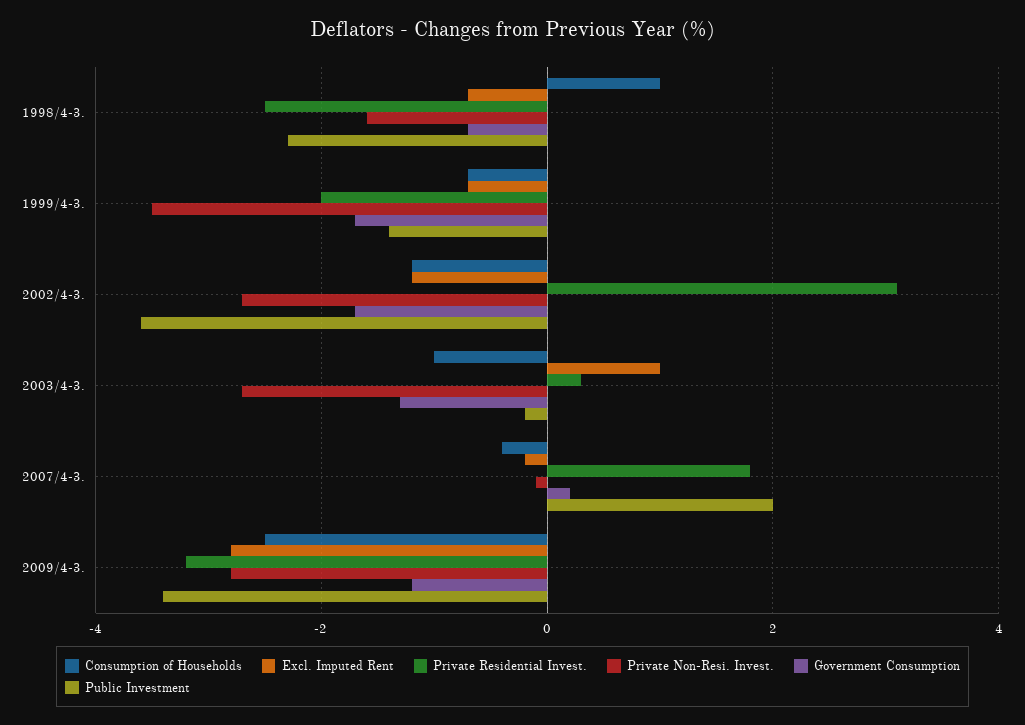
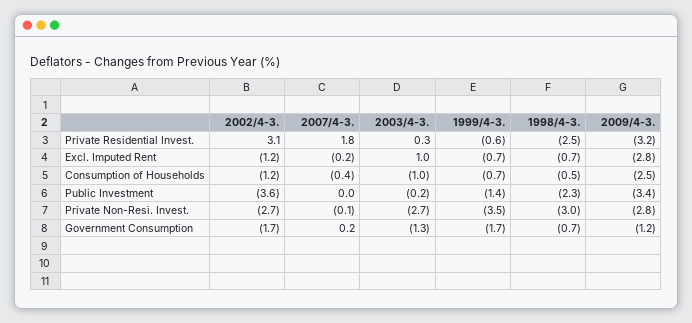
Consumption of Households, 1998/4-3.: 1 -> -0.5
Private Non-Resi. Invest., 1998/4-3.: -1.5 -> -3
Private Residential Invest., 1999/4-3.: -2 -> -0.6
Public Investment, 2007/4-3.: 2 -> 0

